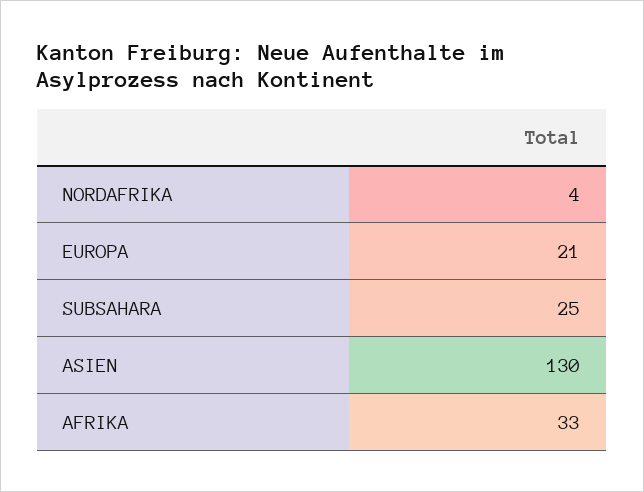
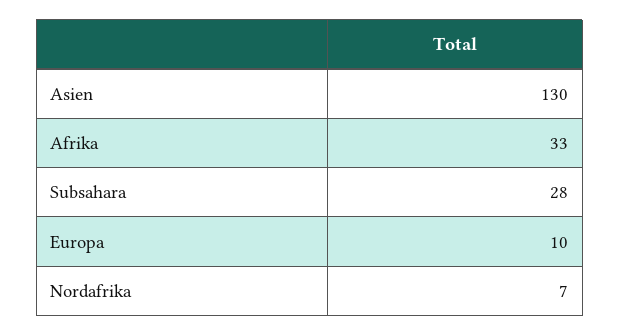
NORDAFRIKA: 4 -> 7
EUROPA: 21 -> 10
SUBSAHARA: 25 -> 28

